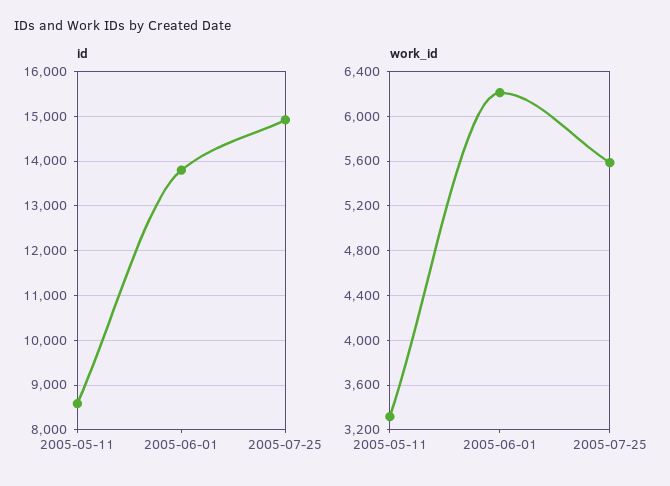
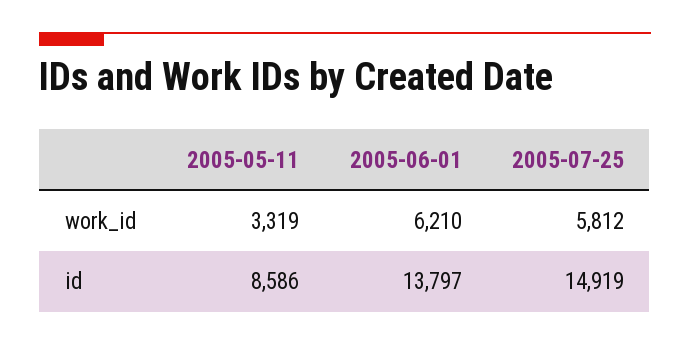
work_id, 2005-07-25: 5600 -> 5812

